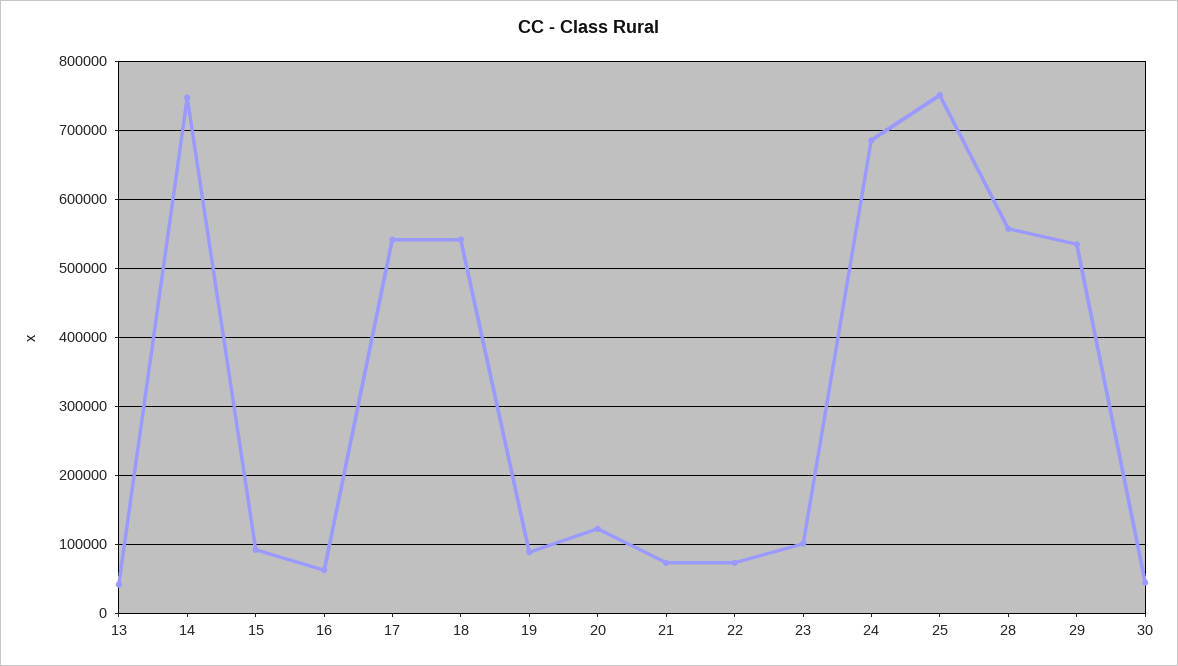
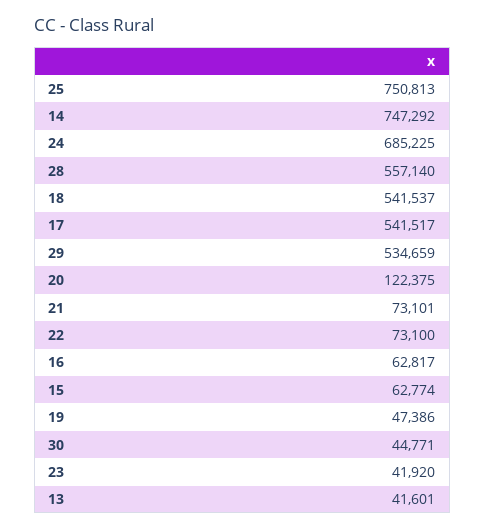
15: 90000 -> 62774
19: 90000 -> 47386
23: 100000 -> 41920

